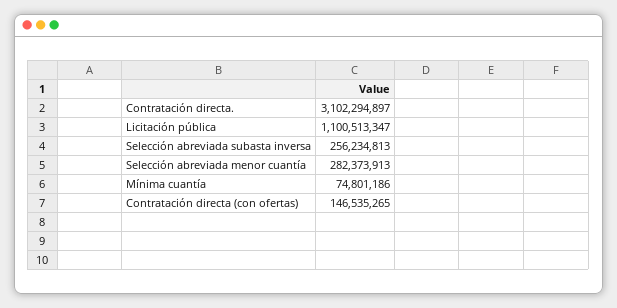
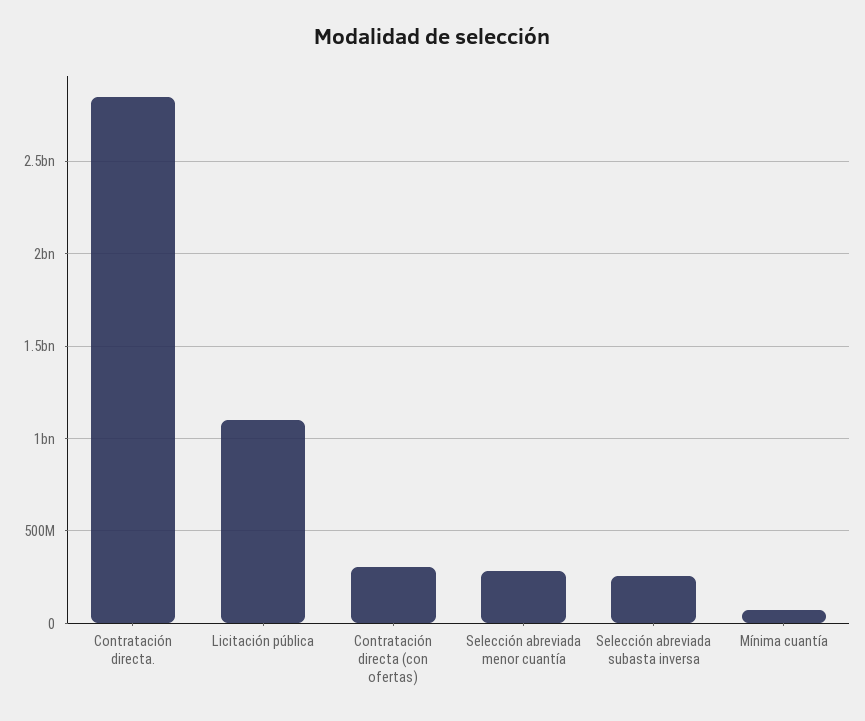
Contratación directa.: 3102294897 -> 2850000000
Contratación directa (con ofertas): 146535265 -> 300000000

